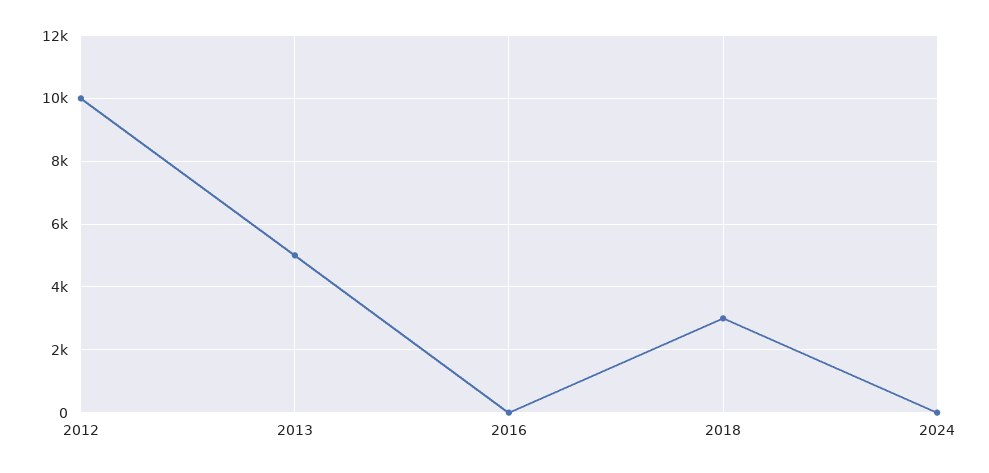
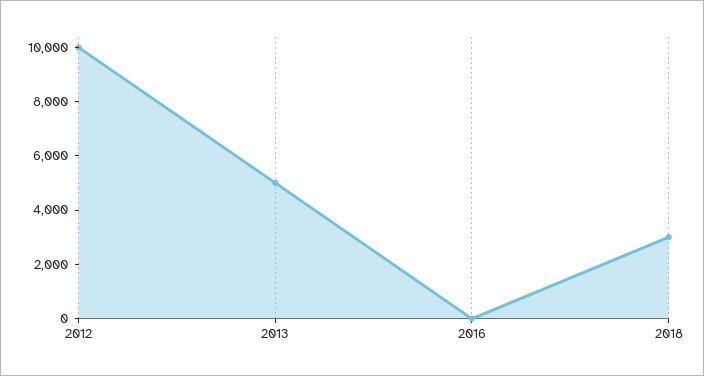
2024: 0 -> none

